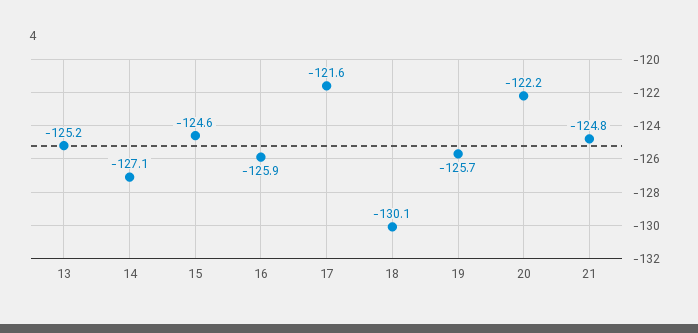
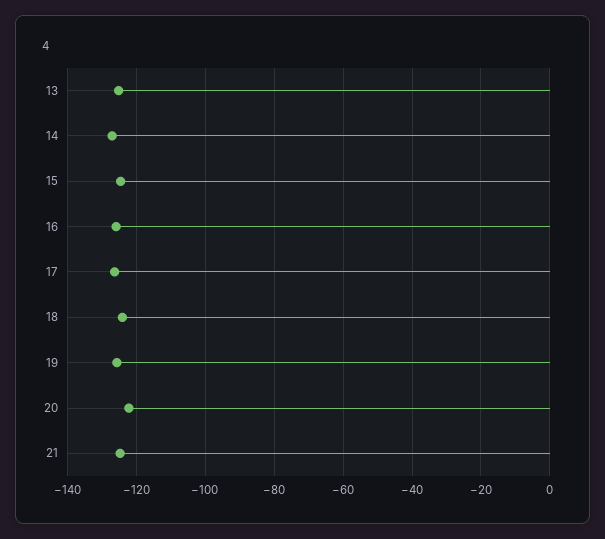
17: -121.6 -> -126
18: -130.1 -> -124

